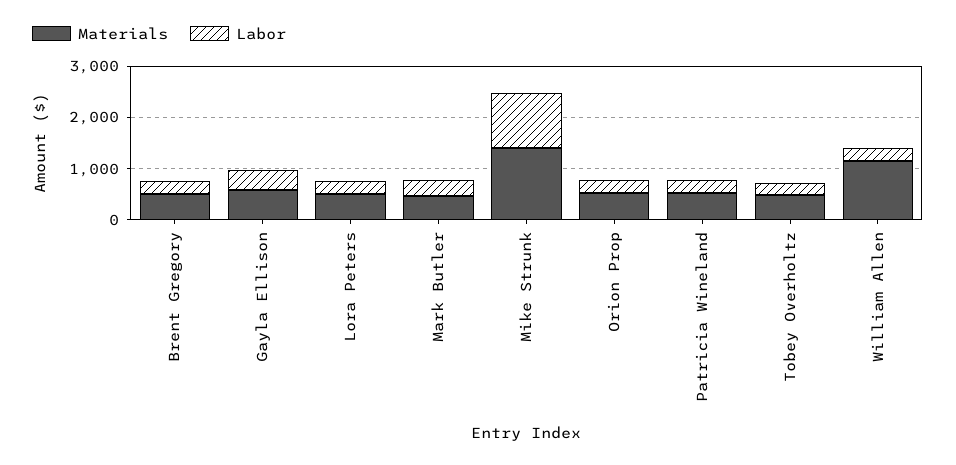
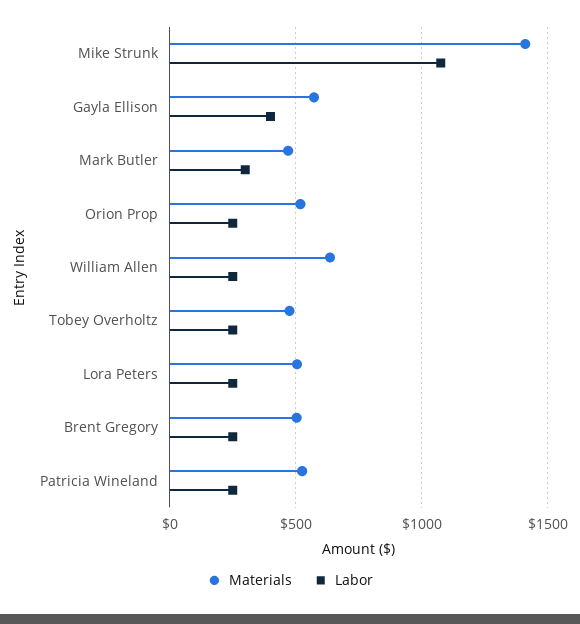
Materials, William Allen: 1200 -> 650

